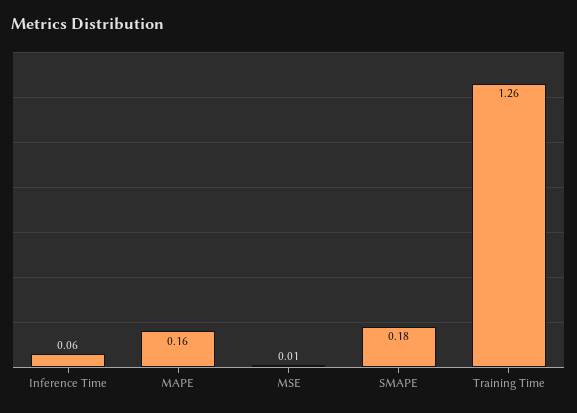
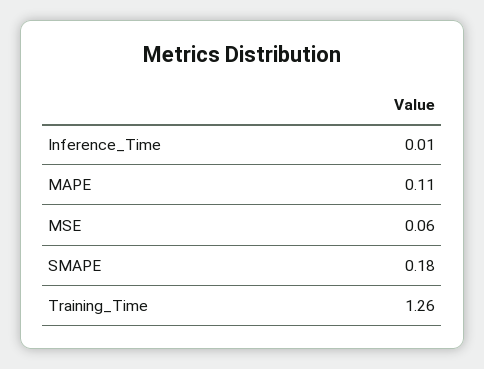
Inference Time: 0.06 -> 0.01
MAPE: 0.16 -> 0.11
MSE: 0.01 -> 0.06

